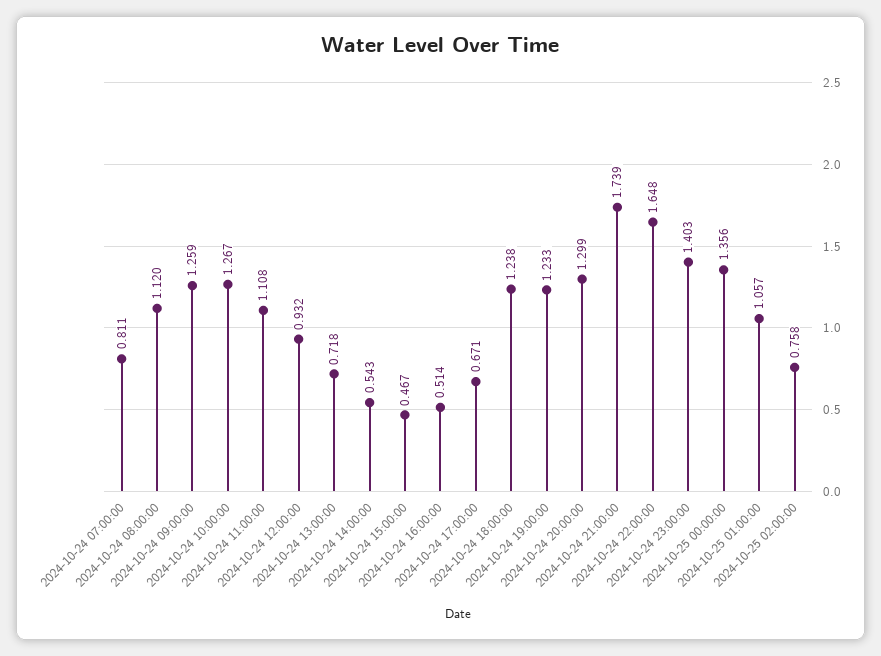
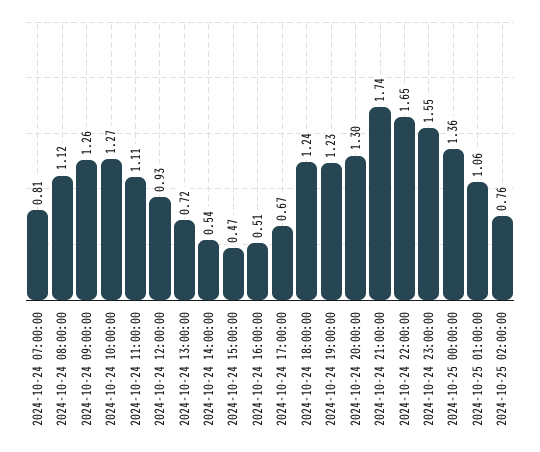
2024-10-24 23:00:00: 1.403 -> 1.55

